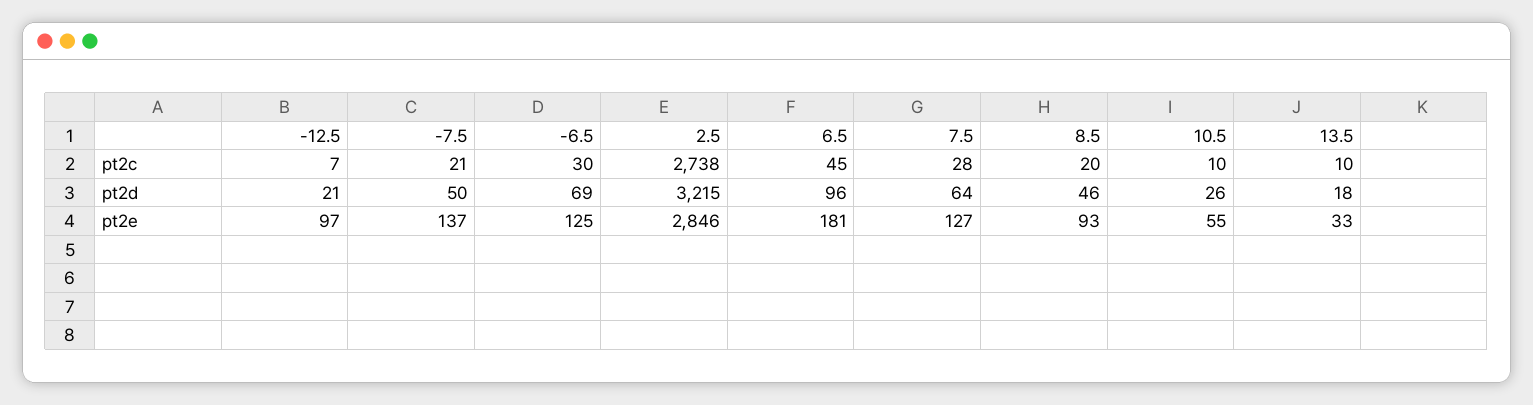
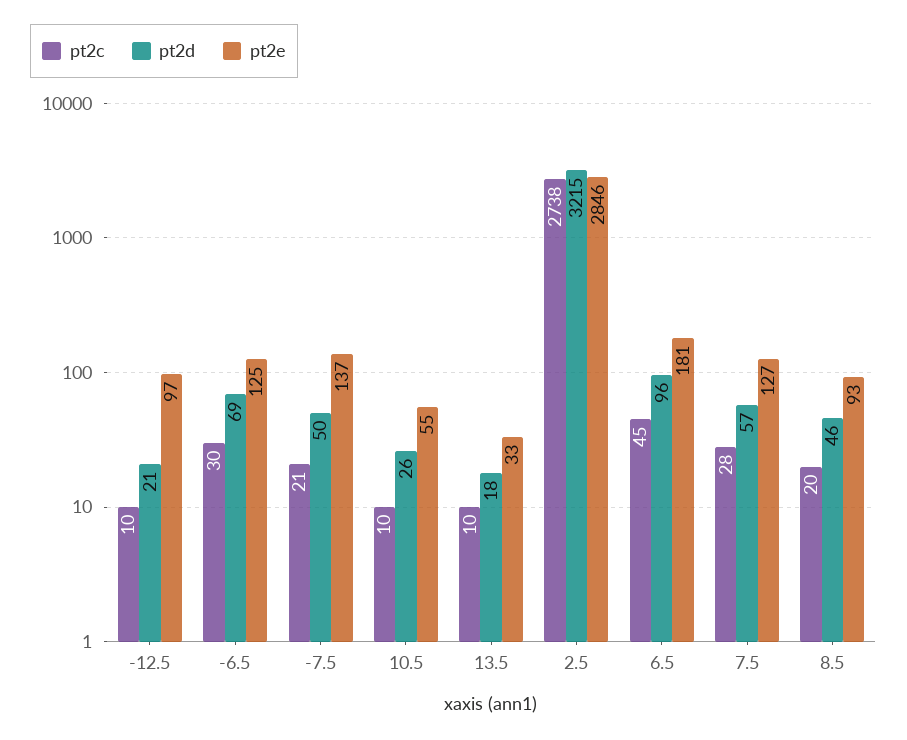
pt2c, -12.5: 7 -> 10
pt2d, 7.5: 64 -> 57

